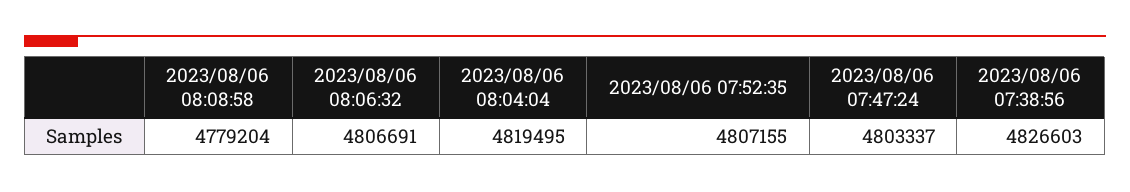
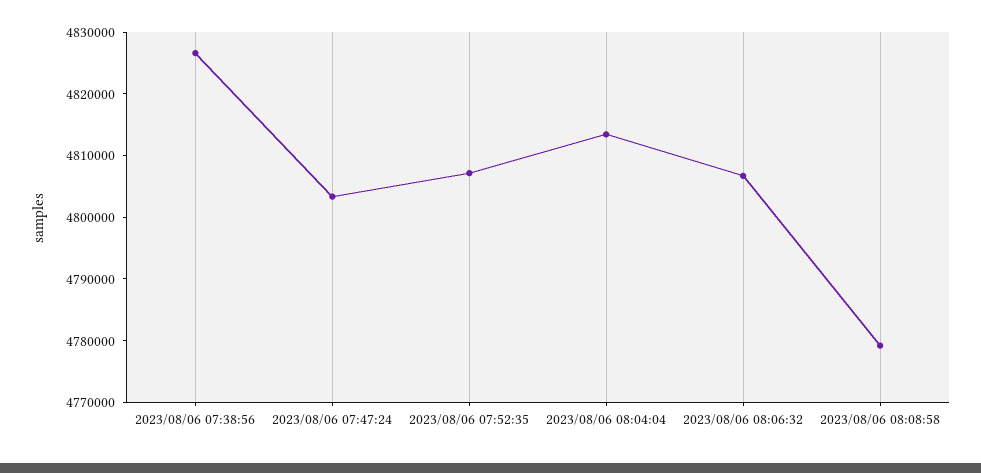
2023/08/06 08:04:04: 4819495 -> 4814000

